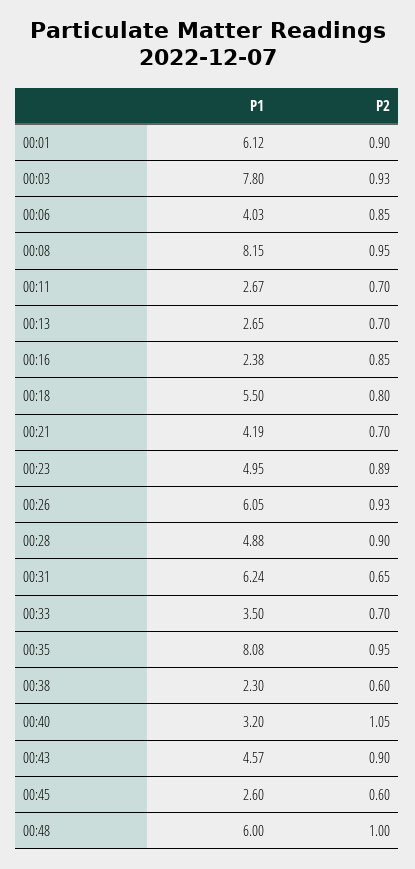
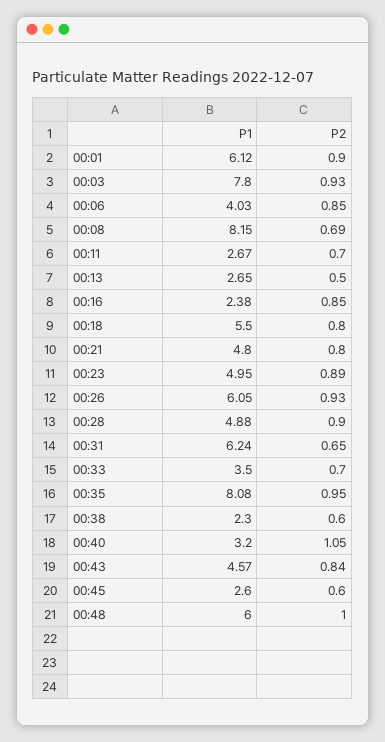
P2, 00:08: 0.95 -> 0.69
P2, 00:13: 0.7 -> 0.5
P1, 00:21: 4.19 -> 4.8
P2, 00:21: 0.7 -> 0.8
P2, 00:43: 0.9 -> 0.84

